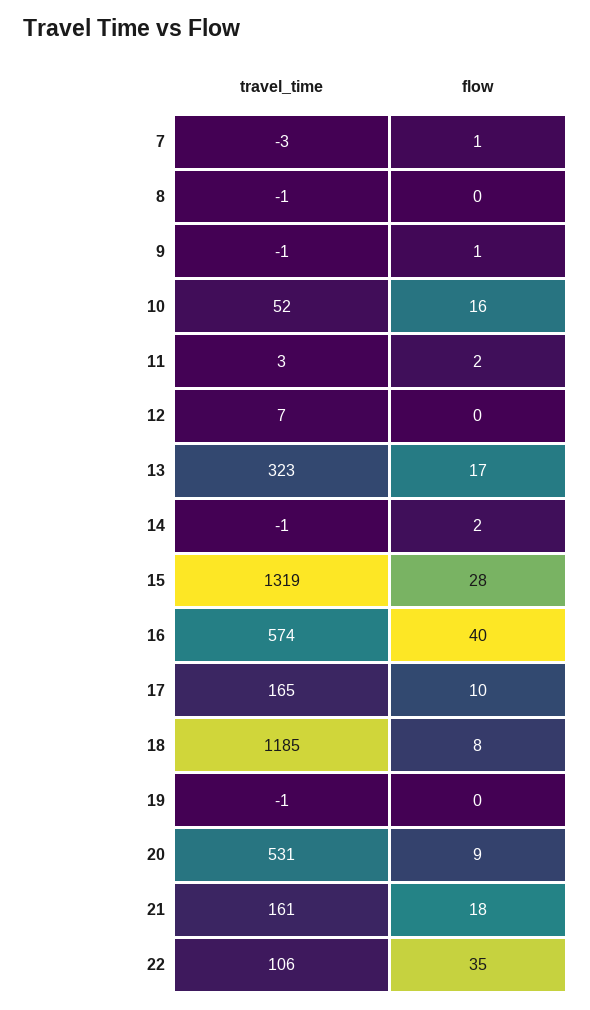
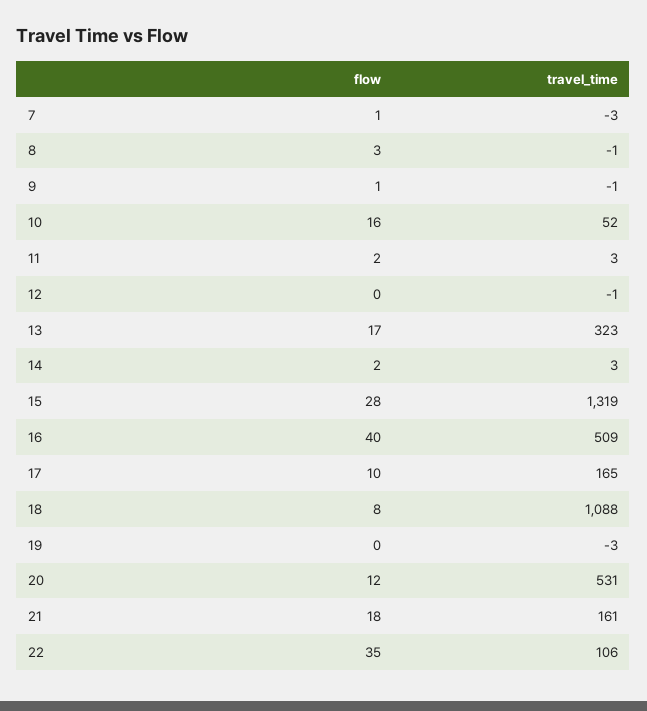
flow, 8: 0 -> 3
travel_time, 12: 7 -> -1
travel_time, 14: -1 -> 3
travel_time, 16: 574 -> 509
travel_time, 18: 1185 -> 1088
travel_time, 19: -1 -> -3
flow, 20: 9 -> 12

